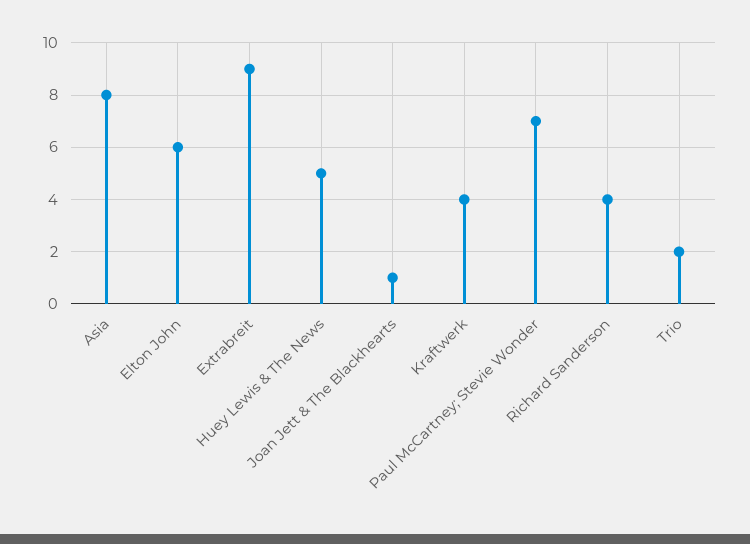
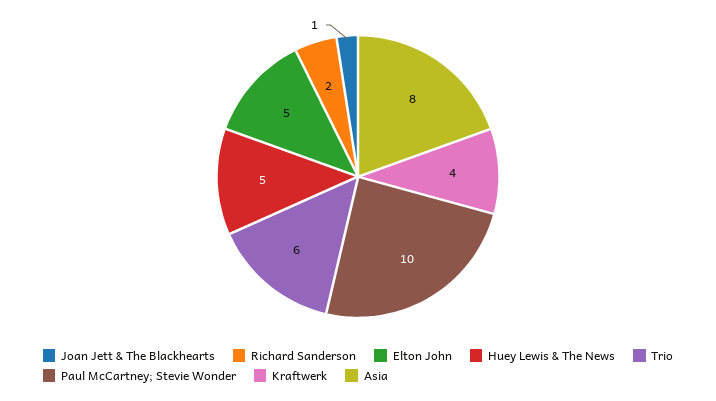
Elton John: 6 -> 5
Extrabreit: 9 -> none
Paul McCartney; Stevie Wonder: 7 -> 10
Richard Sanderson: 4 -> 2
Trio: 2 -> 6

